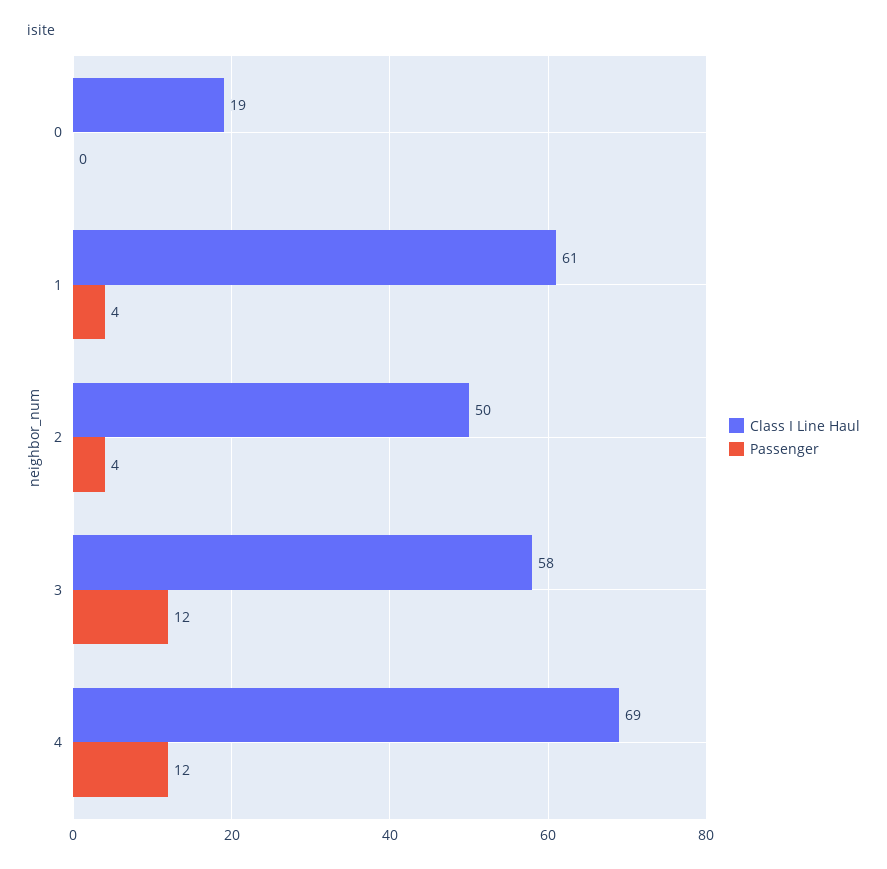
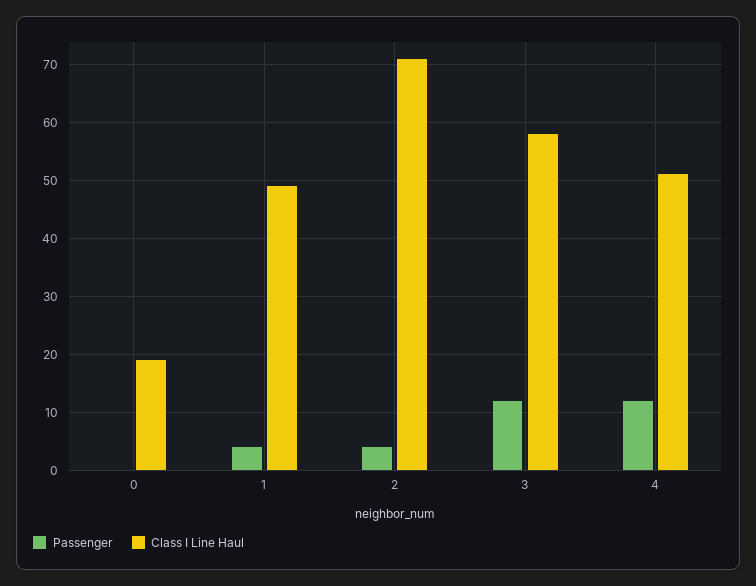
Class I Line Haul, 1: 61 -> 50
Class I Line Haul, 2: 50 -> 70
Class I Line Haul, 4: 69 -> 50

